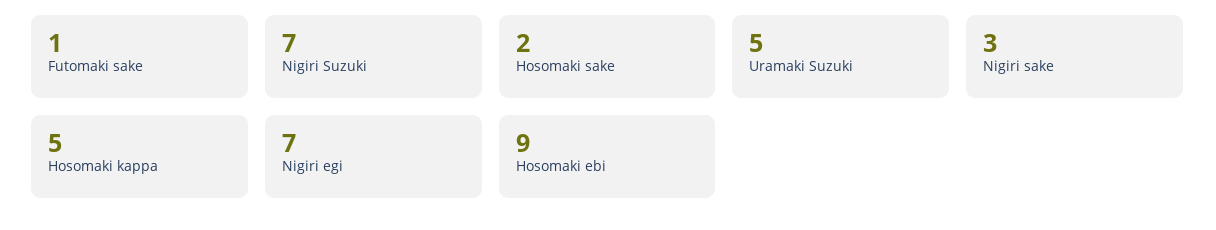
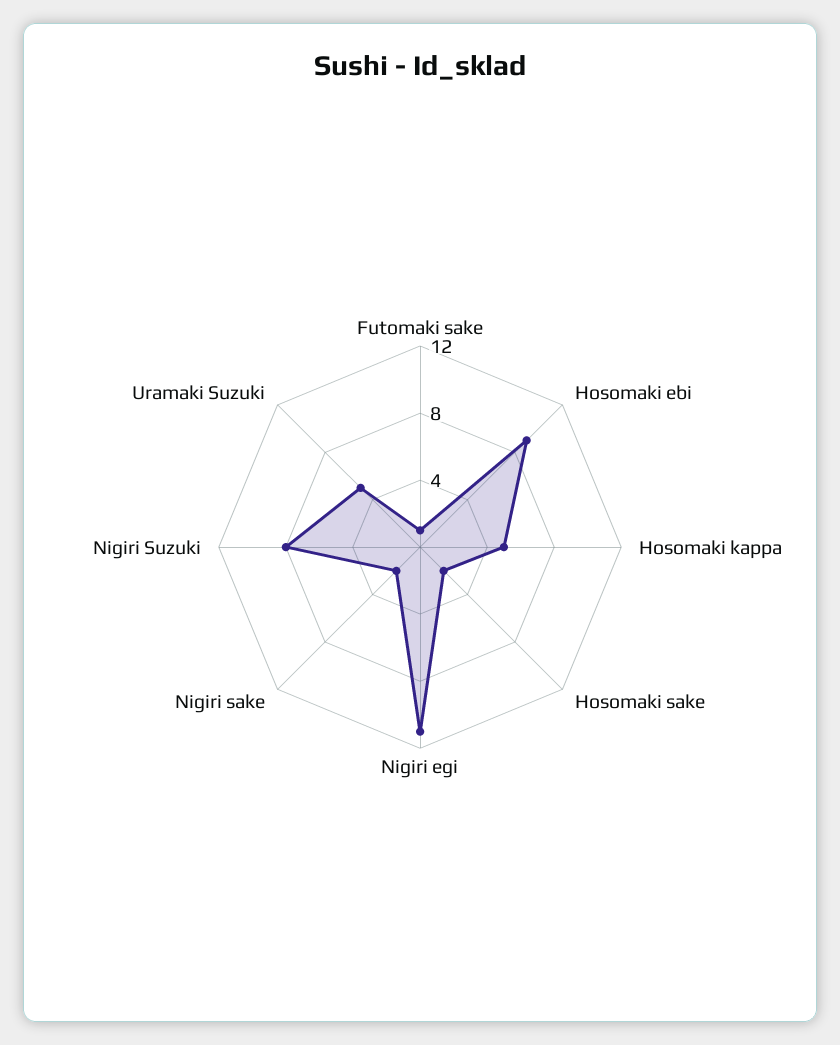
Nigiri Suzuki: 7 -> 8
Nigiri sake: 3 -> 2
Nigiri egi: 7 -> 11

